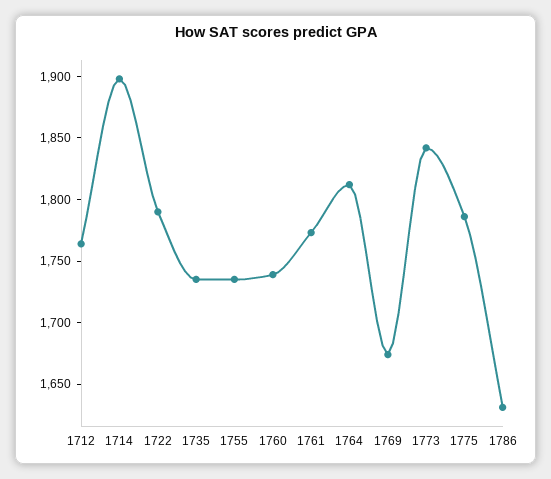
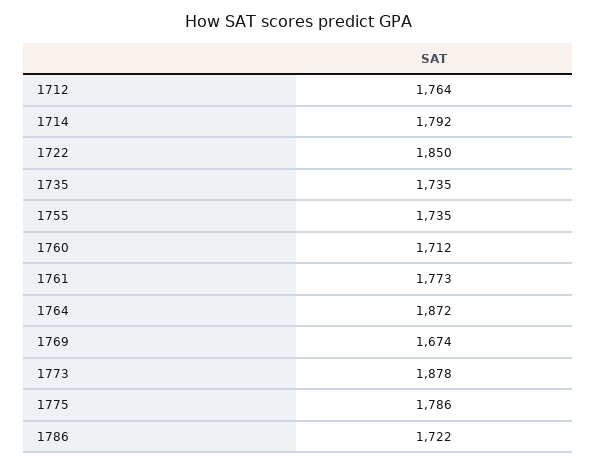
1714: 1900 -> 1792
1722: 1790 -> 1850
1760: 1740 -> 1712
1764: 1810 -> 1872
1773: 1840 -> 1878
1786: 1630 -> 1722

